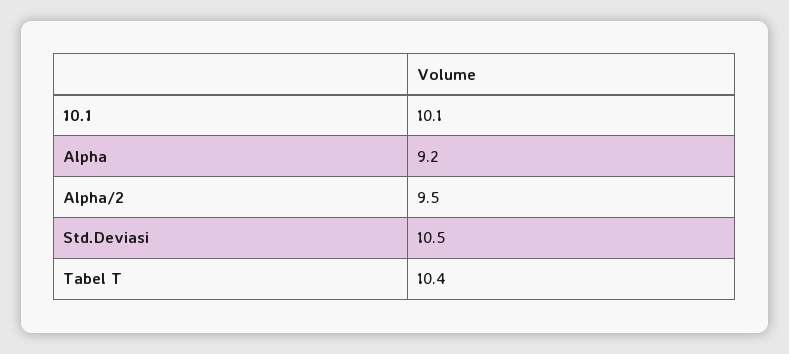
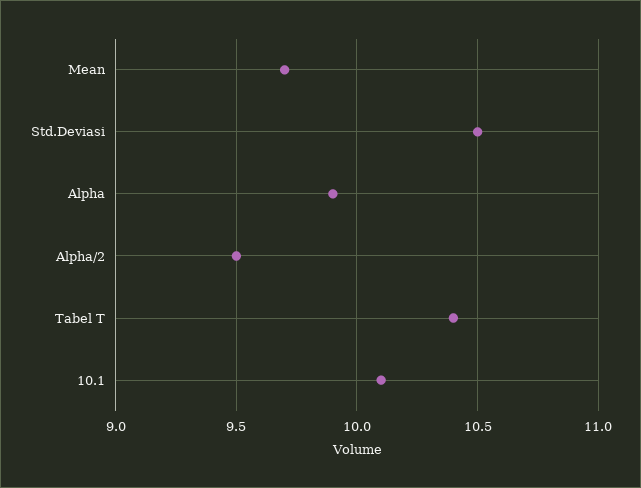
Alpha: 9.2 -> 9.9
Mean: none -> 9.7

